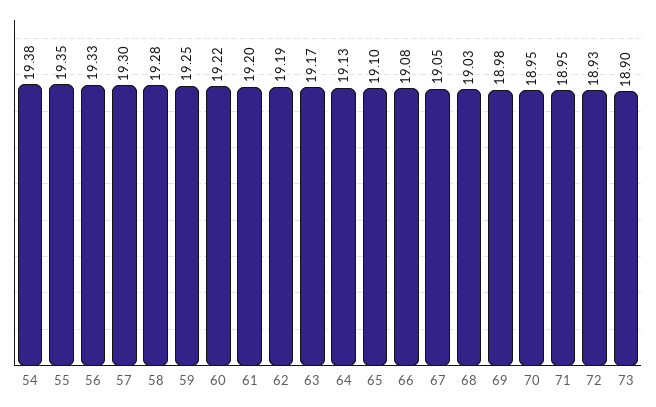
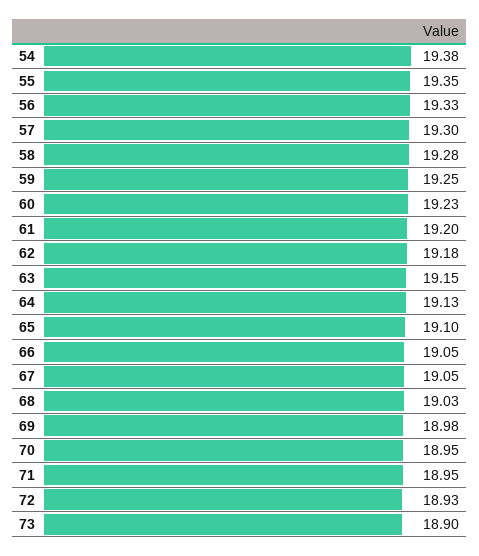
60: 19.22 -> 19.23
62: 19.19 -> 19.18
63: 19.17 -> 19.15
66: 19.08 -> 19.05

